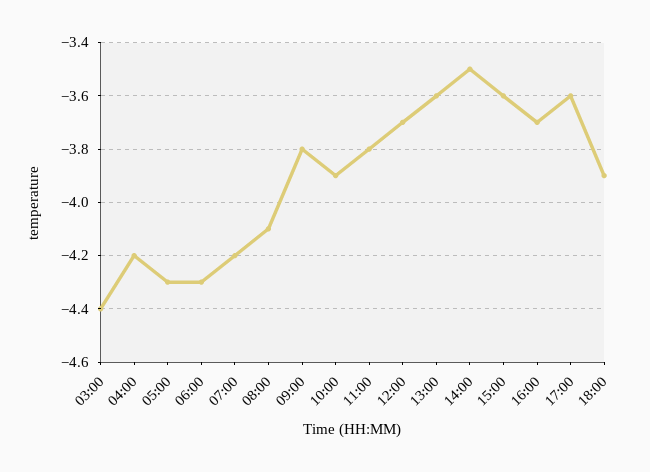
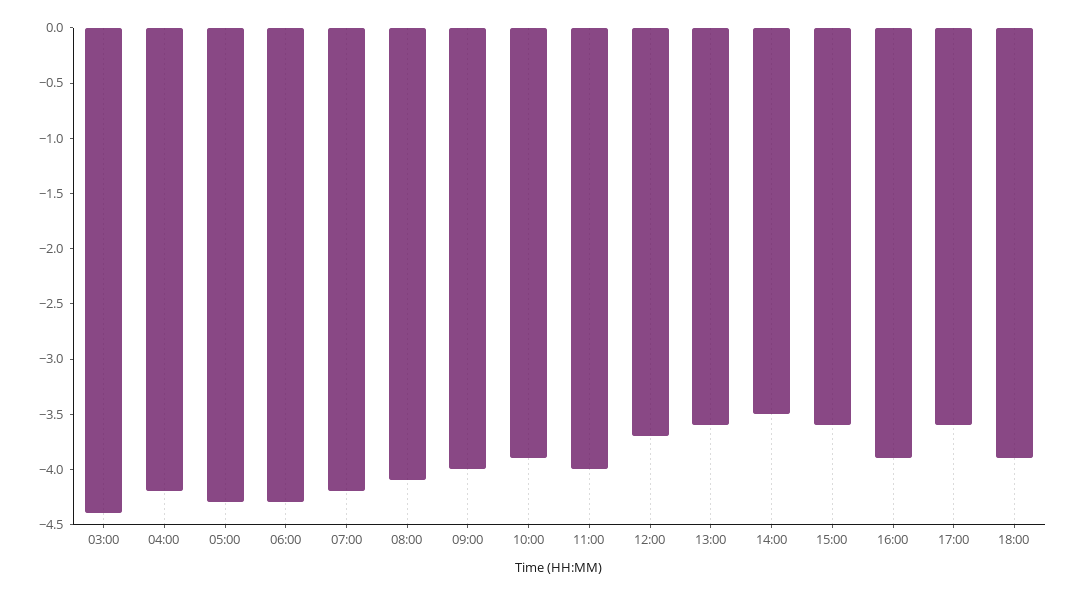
09:00: -3.8 -> -4
11:00: -3.8 -> -4
16:00: -3.7 -> -3.9

